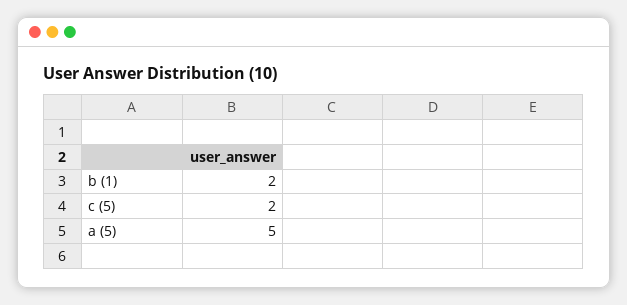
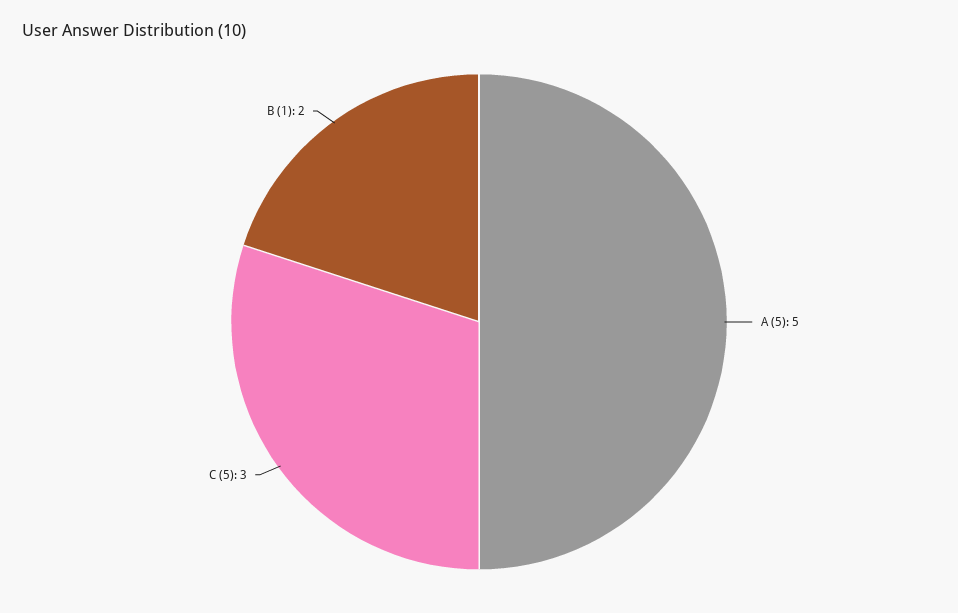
c (5): 2 -> 3

